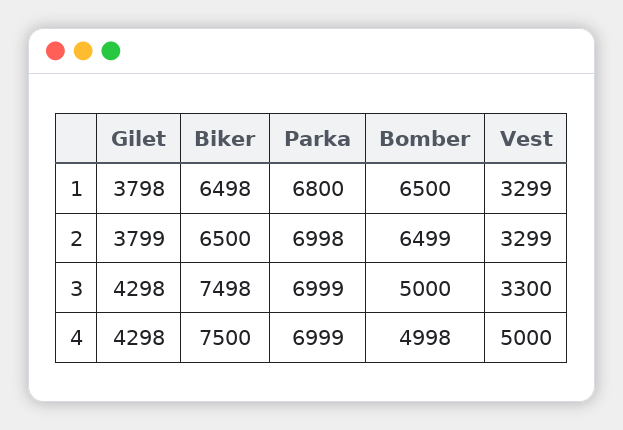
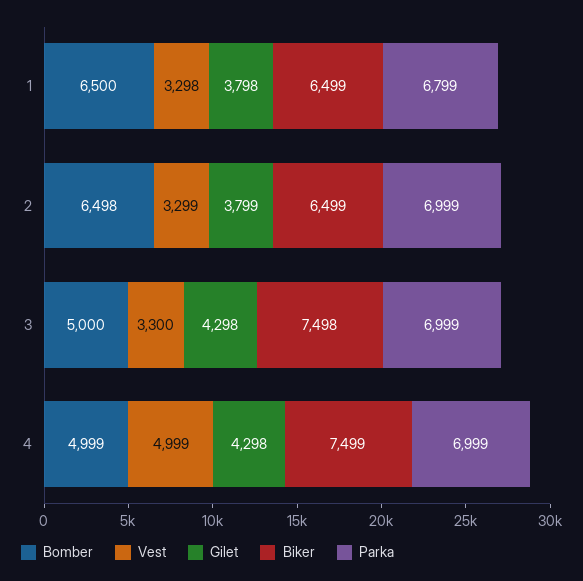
Biker, 1: 6498 -> 6499
Parka, 1: 6800 -> 6799
Vest, 1: 3299 -> 3298
Biker, 2: 6500 -> 6499
Parka, 2: 6998 -> 6999
Bomber, 2: 6499 -> 6498
Biker, 4: 7500 -> 7499
Bomber, 4: 4998 -> 4999
Vest, 4: 5000 -> 4999

